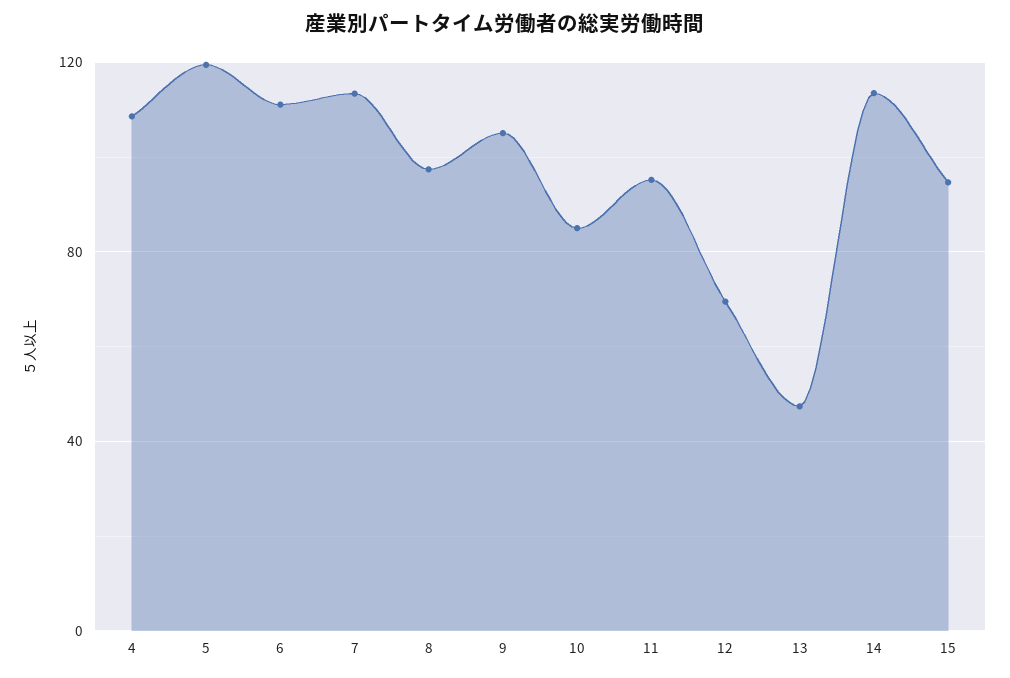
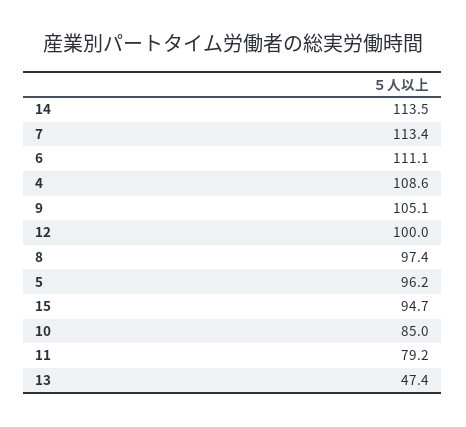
5: 120 -> 96.2
11: 95 -> 79.2
12: 70 -> 100

